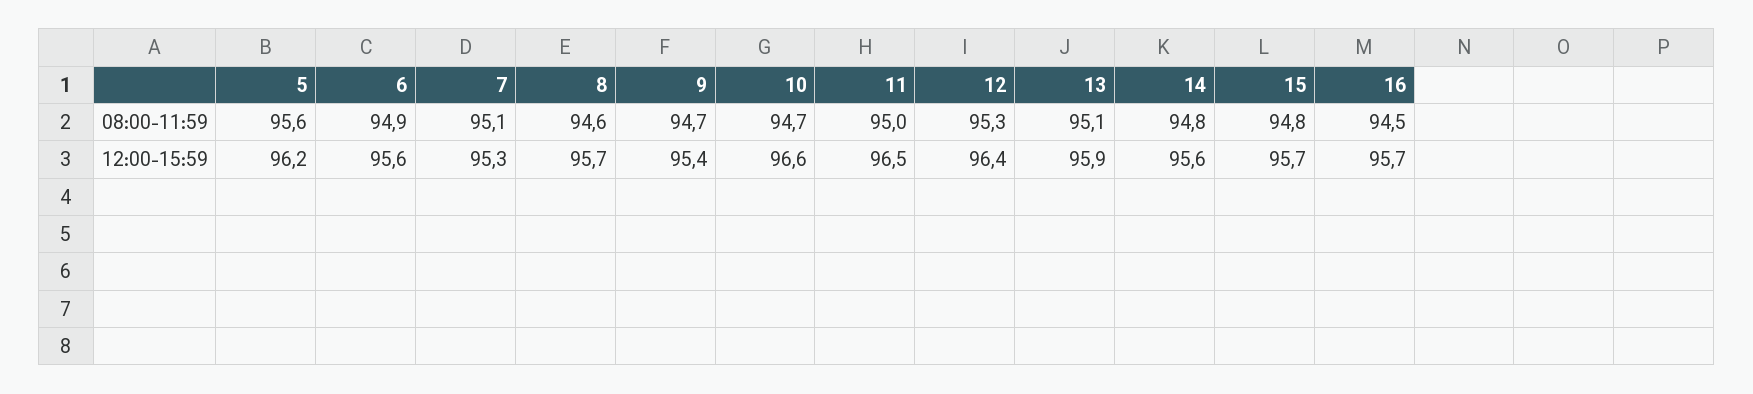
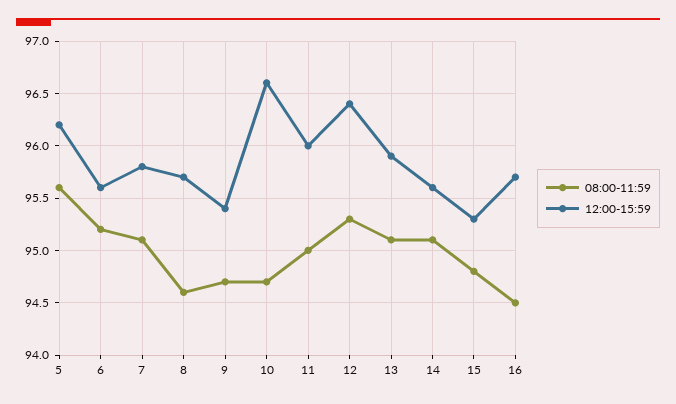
08:00-11:59, 6: 94.9 -> 95.2
08:00-11:59, 14: 94.8 -> 95.1
12:00-15:59, 7: 95.3 -> 95.8
12:00-15:59, 11: 96.5 -> 96
12:00-15:59, 15: 95.7 -> 95.3

